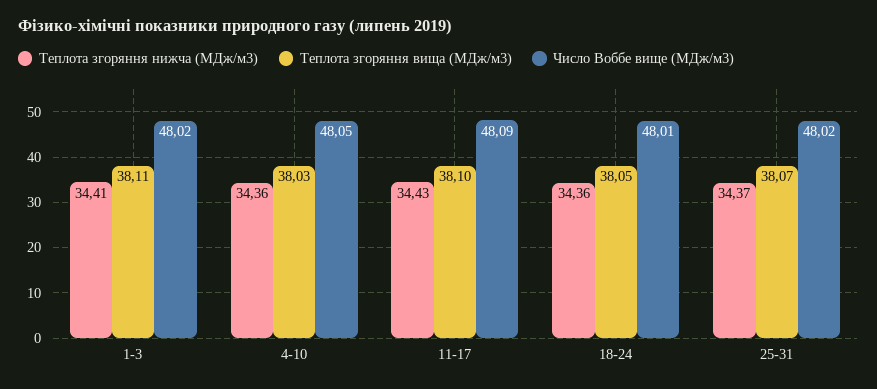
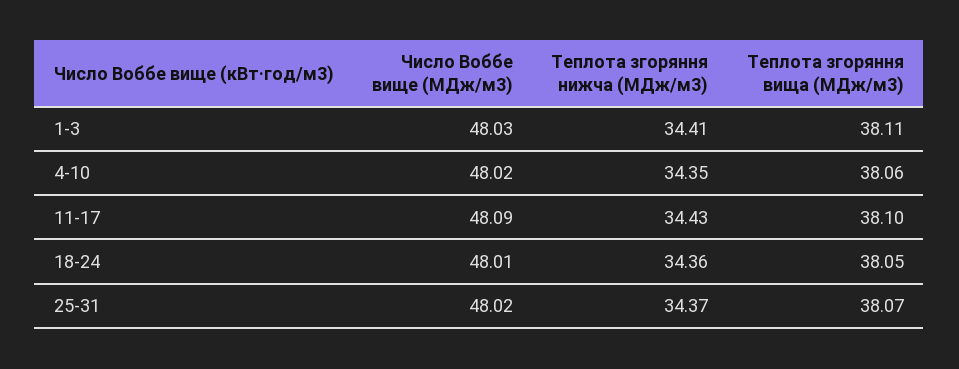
Число Воббе вище (МДж/м3), 1-3: 48.02 -> 48.03
Теплота згоряння нижча (МДж/м3), 4-10: 34.36 -> 34.35
Теплота згоряння вища (МДж/м3), 4-10: 38.03 -> 38.06
Число Воббе вище (МДж/м3), 4-10: 48.05 -> 48.02

